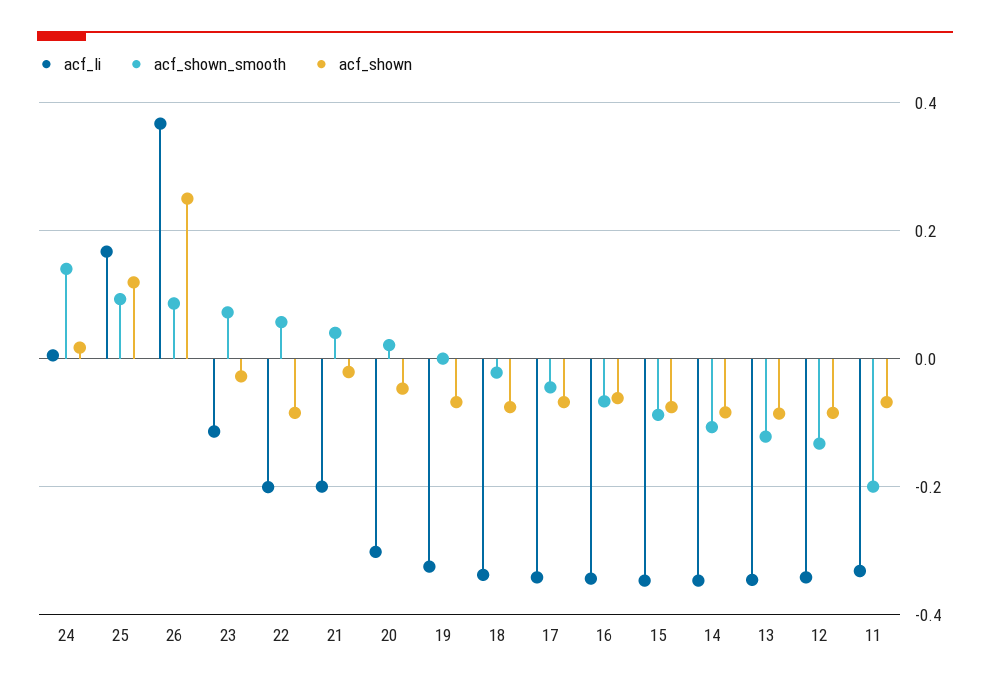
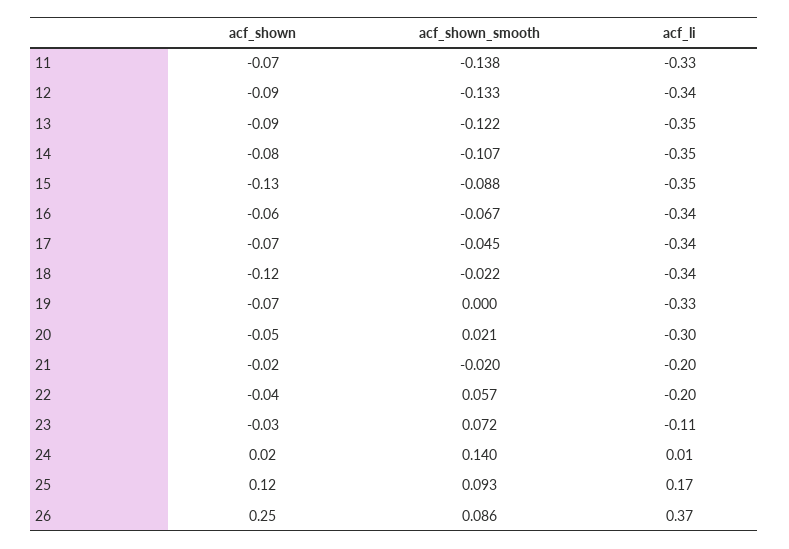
acf_shown, 22: -0.08 -> -0.04
acf_shown_smooth, 21: 0.04 -> -0.02
acf_shown, 18: -0.08 -> -0.12
acf_shown, 15: -0.08 -> -0.13
acf_shown_smooth, 11: -0.2 -> -0.138

